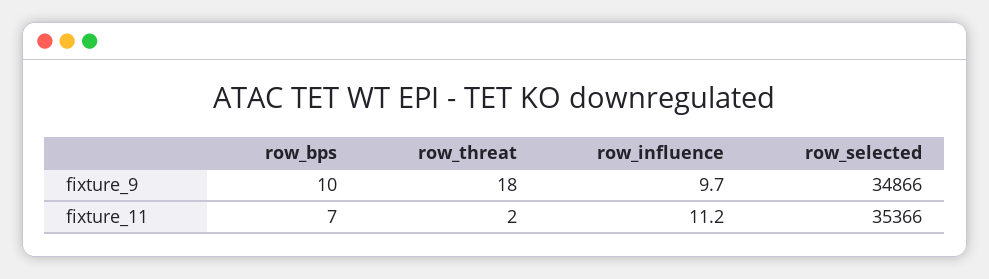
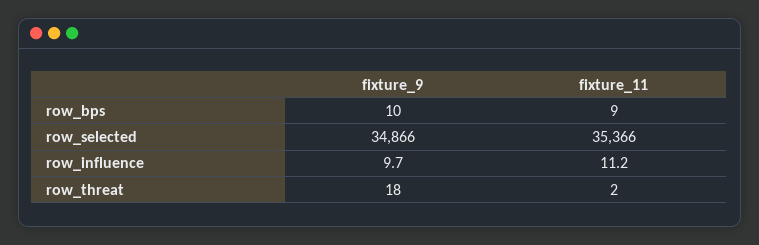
row_bps, fixture_11: 7 -> 9

